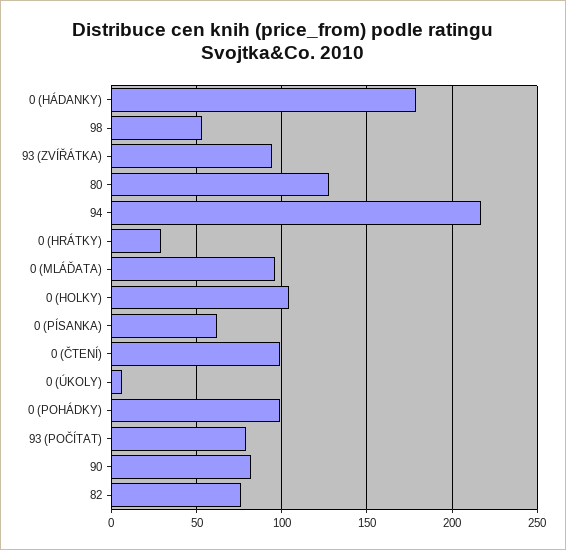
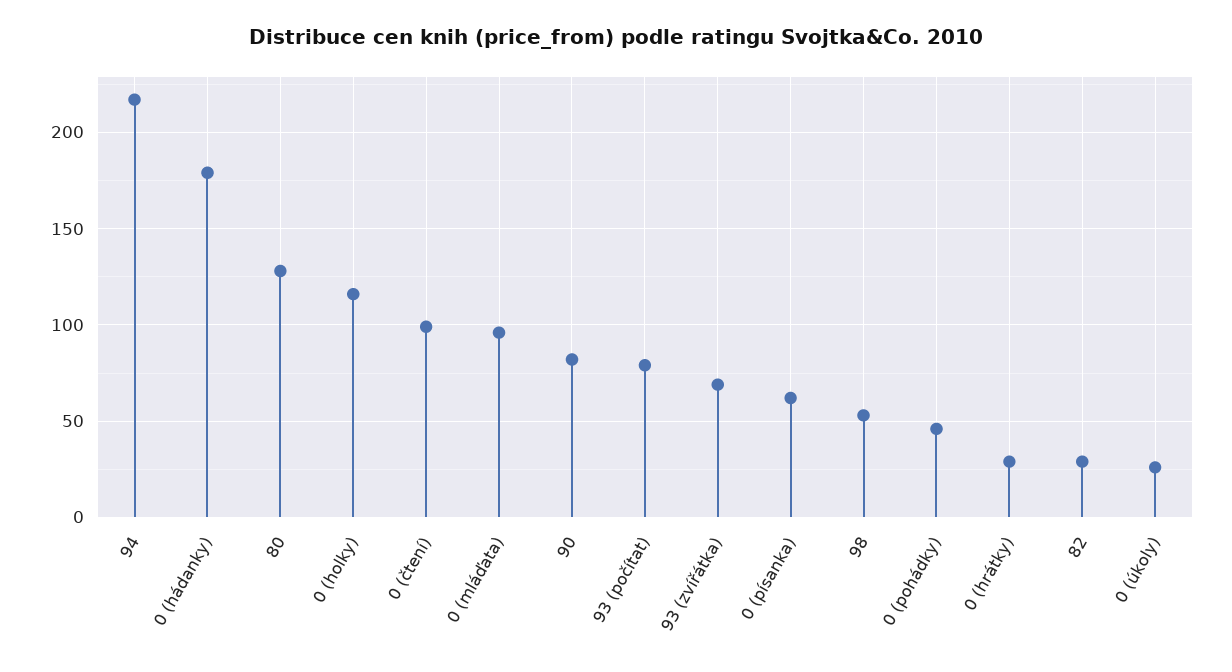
93 (ZVÍŘÁTKA): 95 -> 70
0 (HOLKY): 105 -> 115
0 (ÚKOLY): 5 -> 25
0 (POHÁDKY): 100 -> 45
82: 75 -> 30

